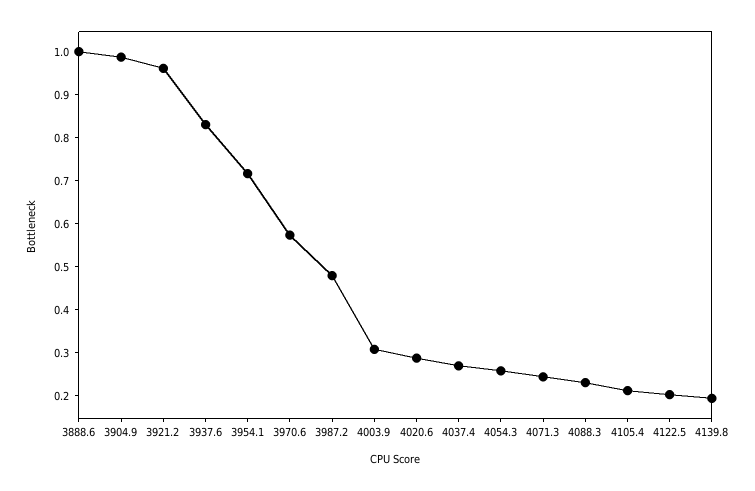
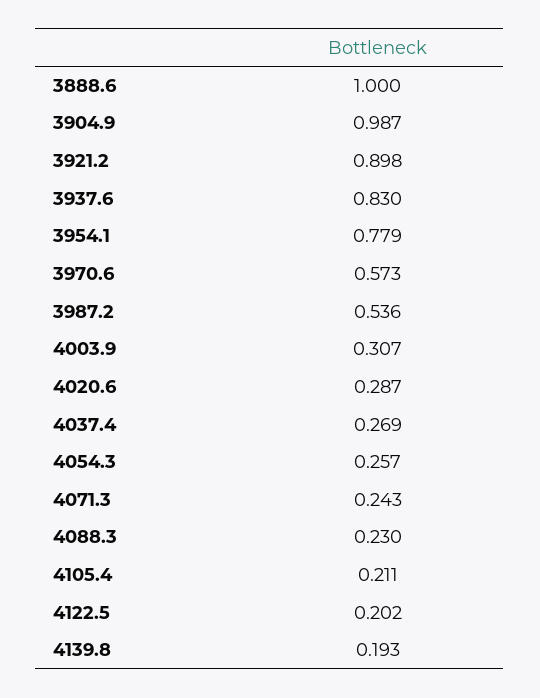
3921.2: 0.96 -> 0.898
3954.1: 0.72 -> 0.779
3987.2: 0.48 -> 0.536

